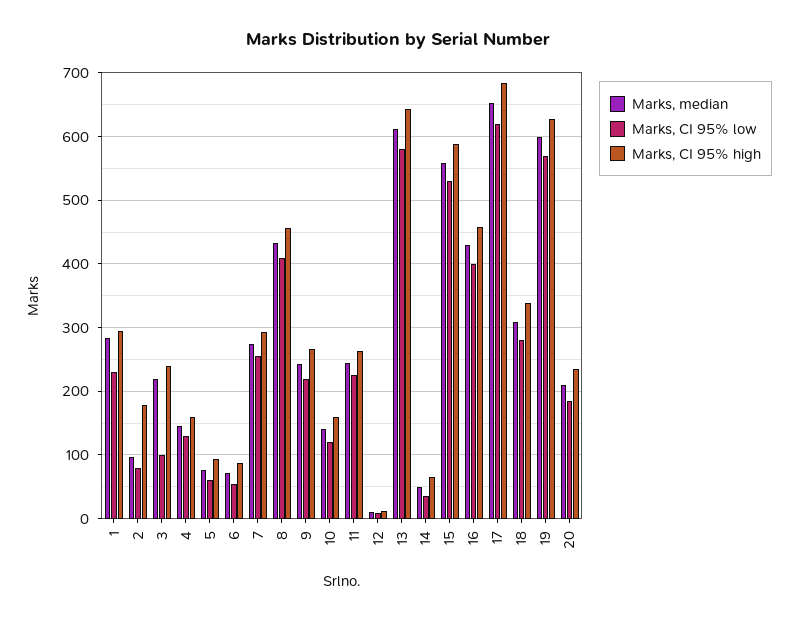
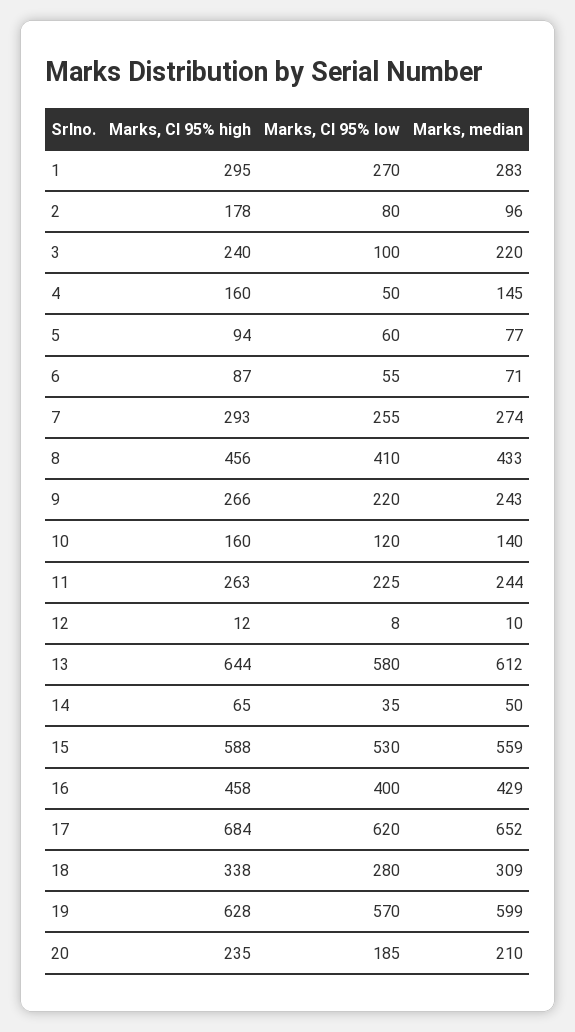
Marks, CI 95% low, 1: 230 -> 270
Marks, CI 95% low, 4: 130 -> 50

